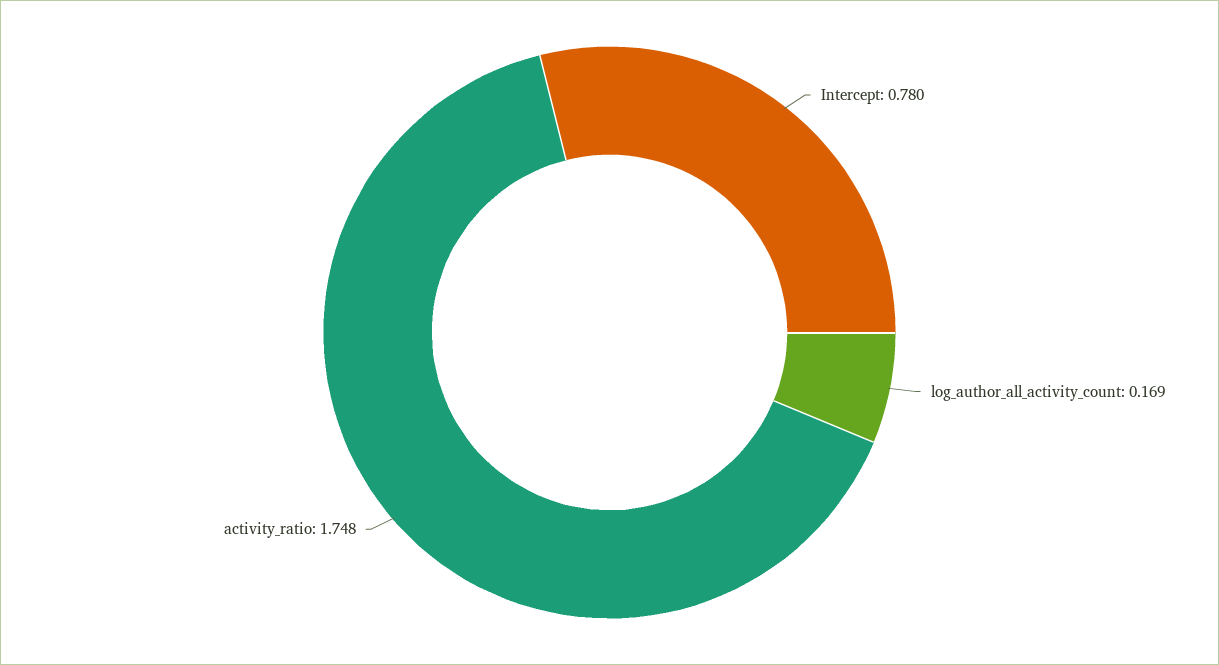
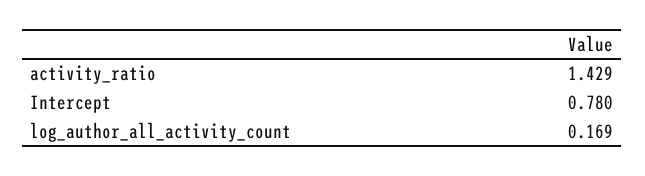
activity_ratio: 1.748 -> 1.429

